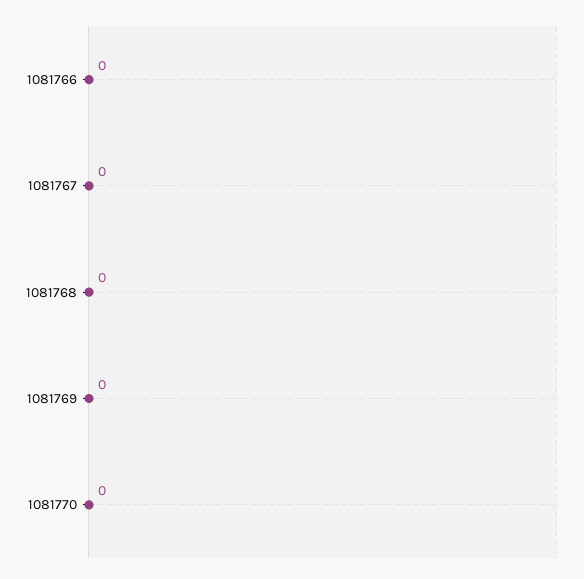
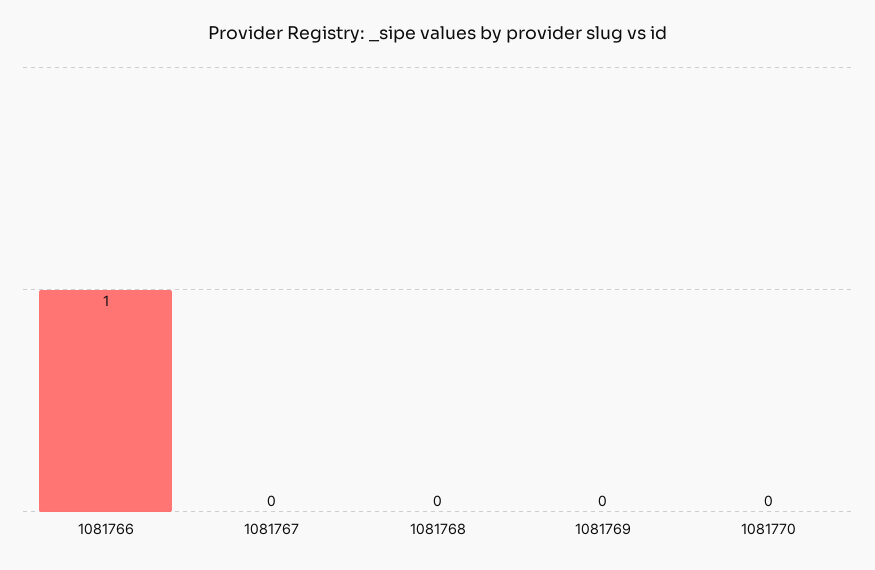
1081766: 0 -> 1

